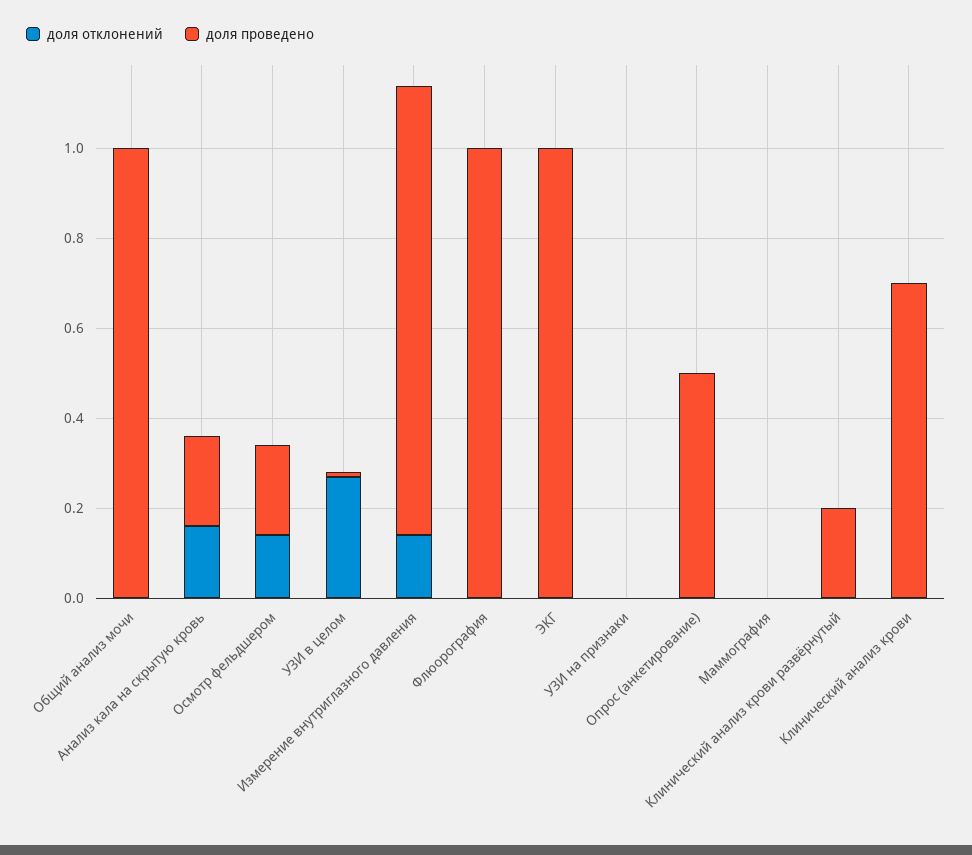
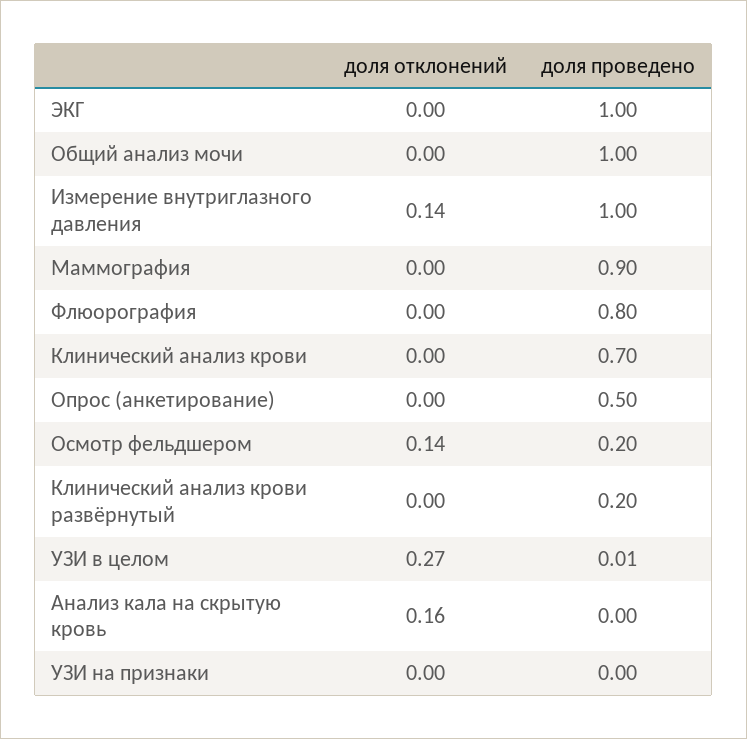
доля проведено, Анализ кала на скрытую кровь: 0.2 -> 0
доля проведено, Флюорография: 1 -> 0.8
доля проведено, Маммография: 0 -> 0.9

